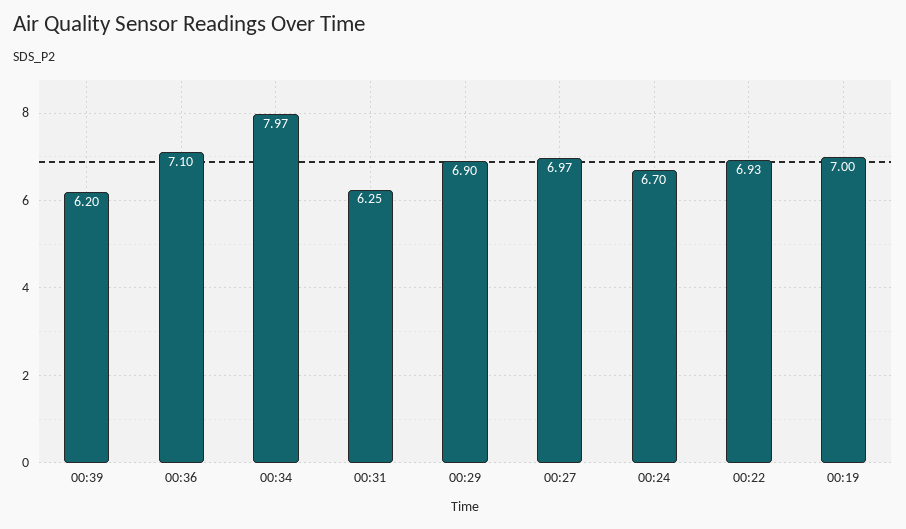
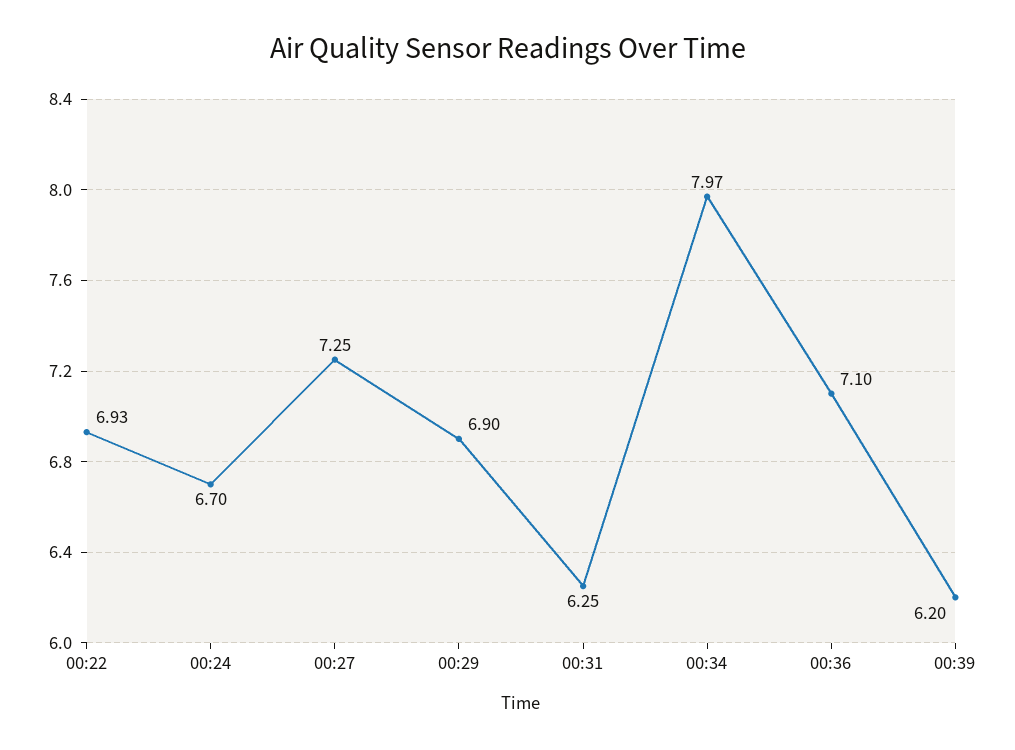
00:27: 6.97 -> 7.25
00:19: 7 -> none

